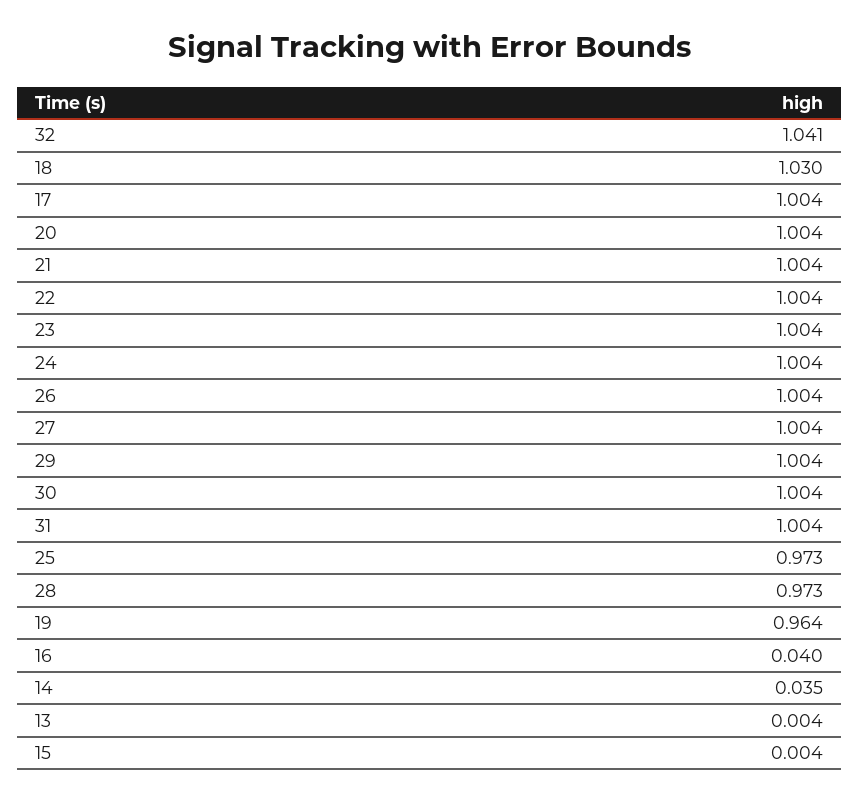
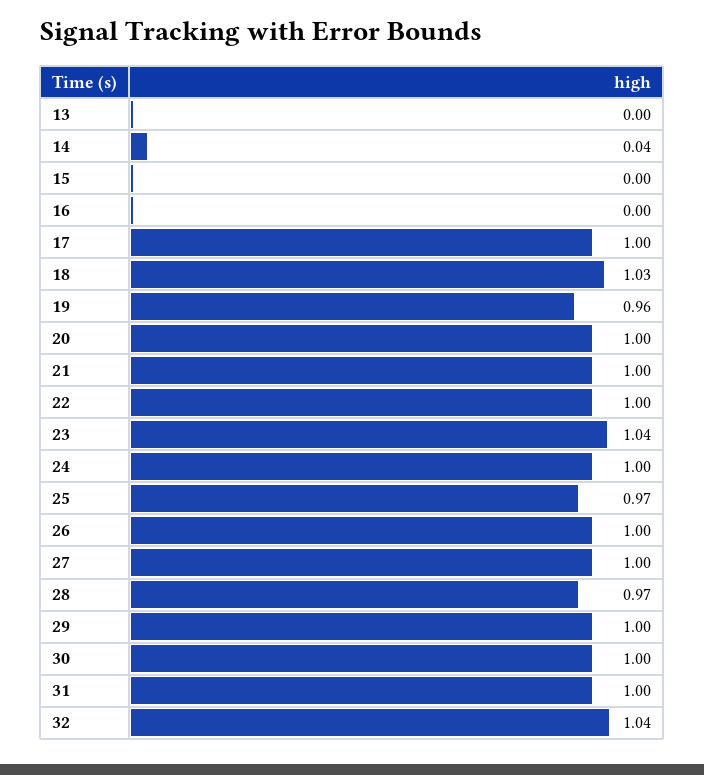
23: 1.004 -> 1.04
16: 0.04 -> 0

